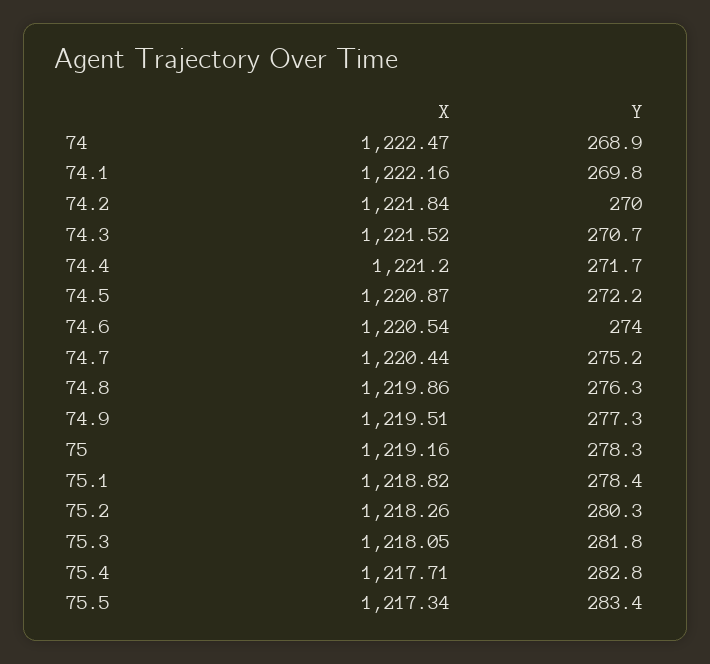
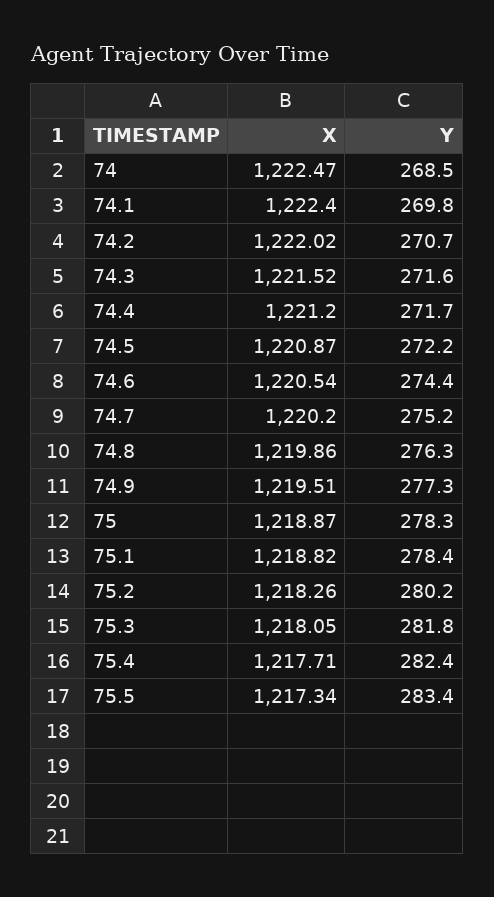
Y, 74: 268.9 -> 268.5
X, 74.1: 1222.16 -> 1222.4
X, 74.2: 1221.84 -> 1222.02
Y, 74.2: 270 -> 270.7
Y, 74.3: 270.7 -> 271.6
Y, 74.6: 274 -> 274.4
X, 74.7: 1220.44 -> 1220.2
X, 75: 1219.16 -> 1218.87
Y, 75.2: 280.3 -> 280.2
Y, 75.4: 282.8 -> 282.4

